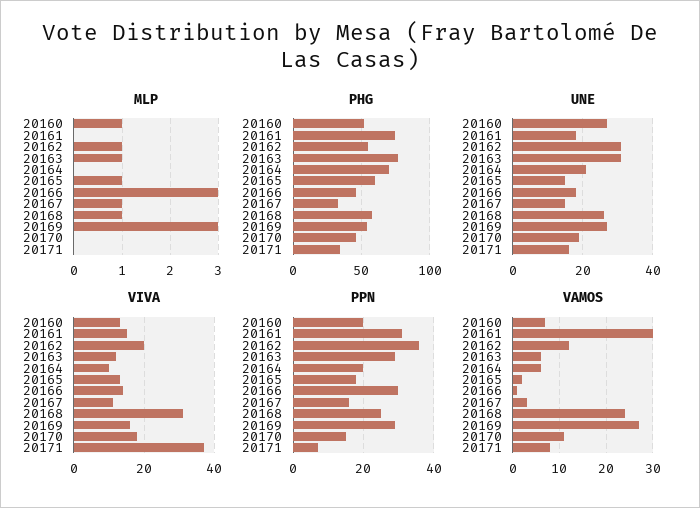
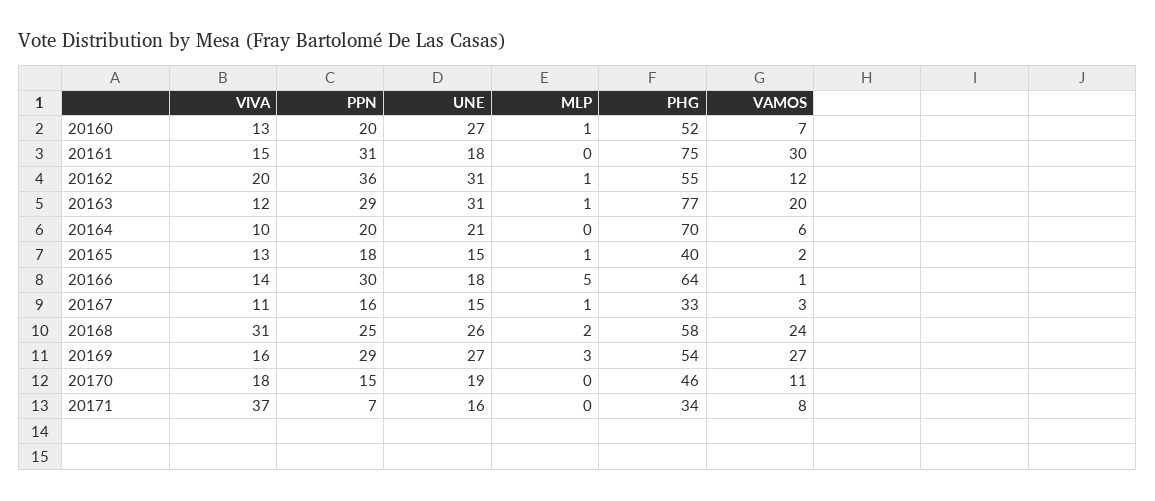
MLP, 20166: 3 -> 5
MLP, 20168: 1 -> 2
PHG, 20165: 60 -> 40
PHG, 20166: 45 -> 64
VAMOS, 20163: 5 -> 20

